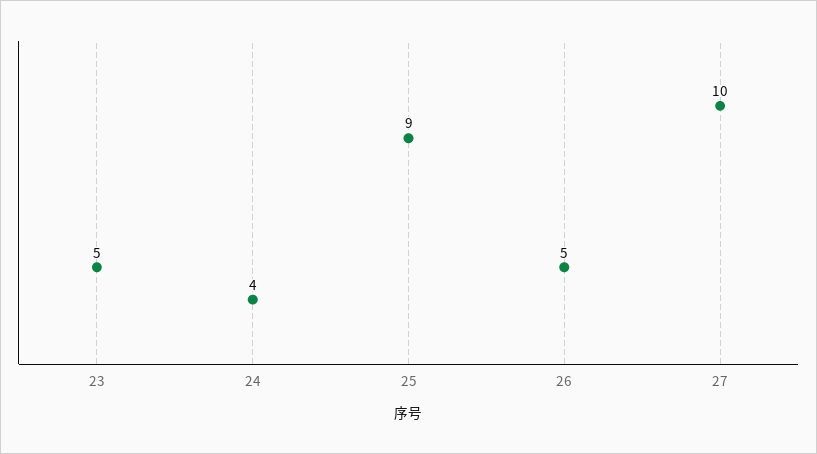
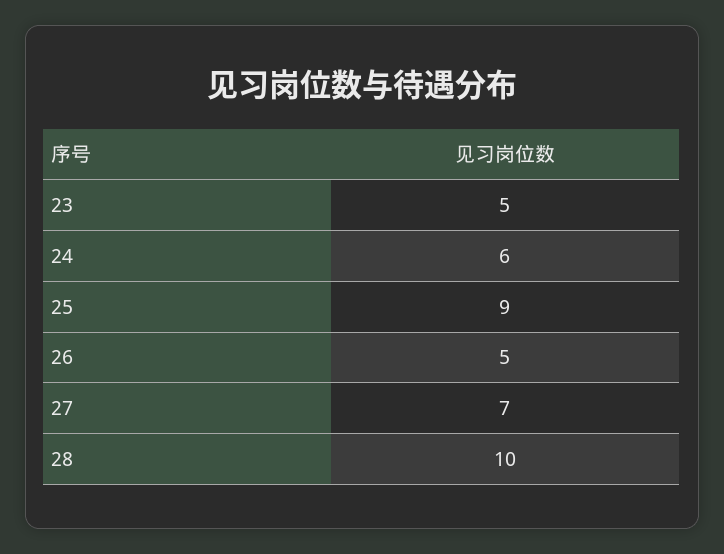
24: 4 -> 6
27: 10 -> 7
28: none -> 10

